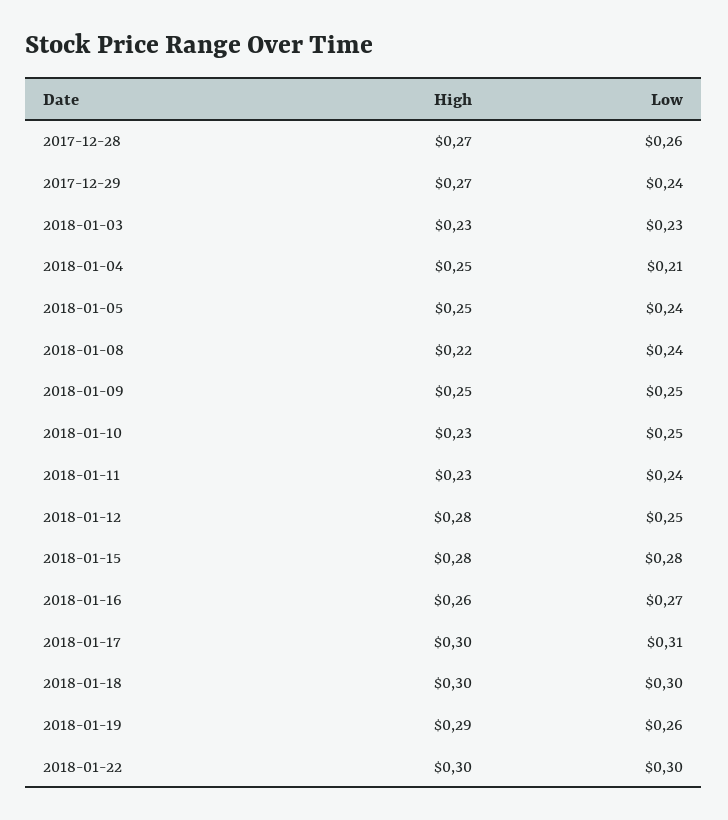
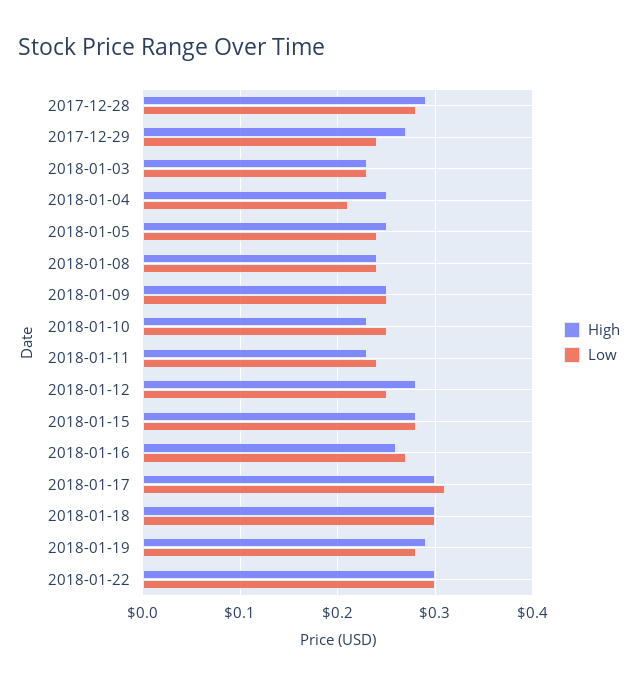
High, 2017-12-28: 0.27 -> 0.29
Low, 2017-12-28: 0.26 -> 0.28
High, 2018-01-08: 0.22 -> 0.24
Low, 2018-01-19: 0.26 -> 0.28

